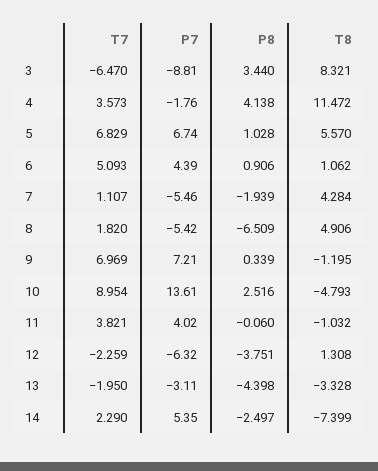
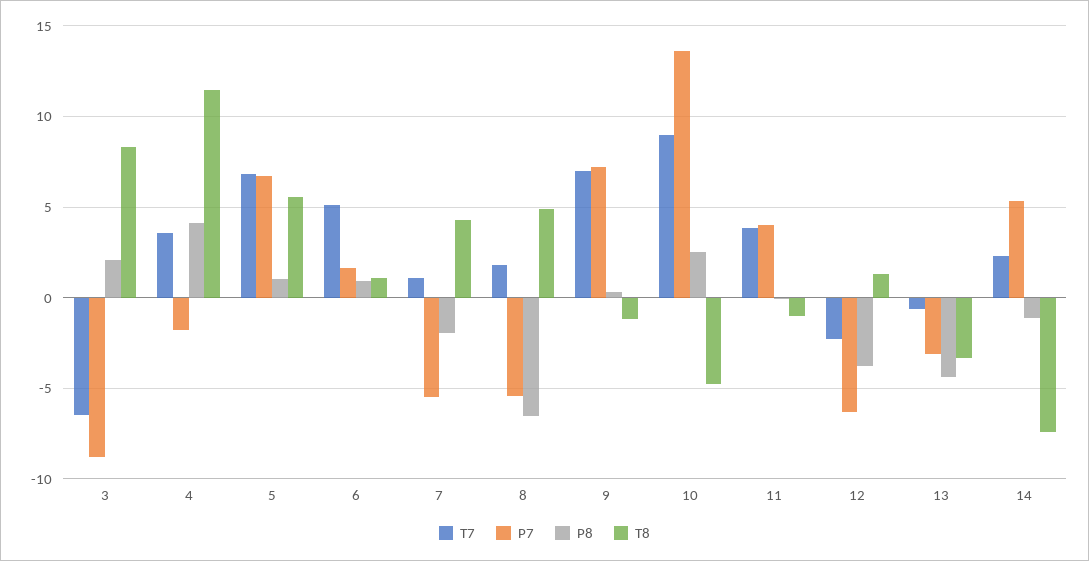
P8, 3: 3.44 -> 2
P7, 6: 4.39 -> 1.5
T7, 13: -1.95 -> -0.5
P8, 14: -2.497 -> -1

